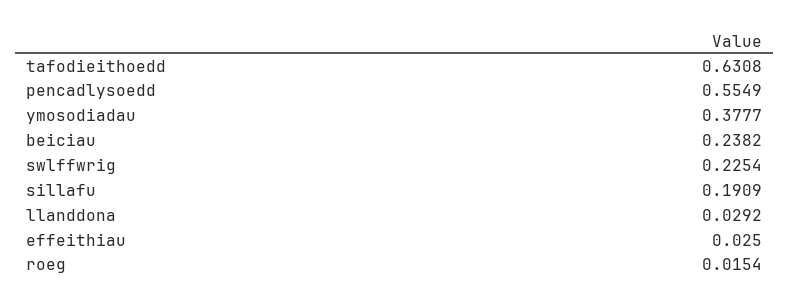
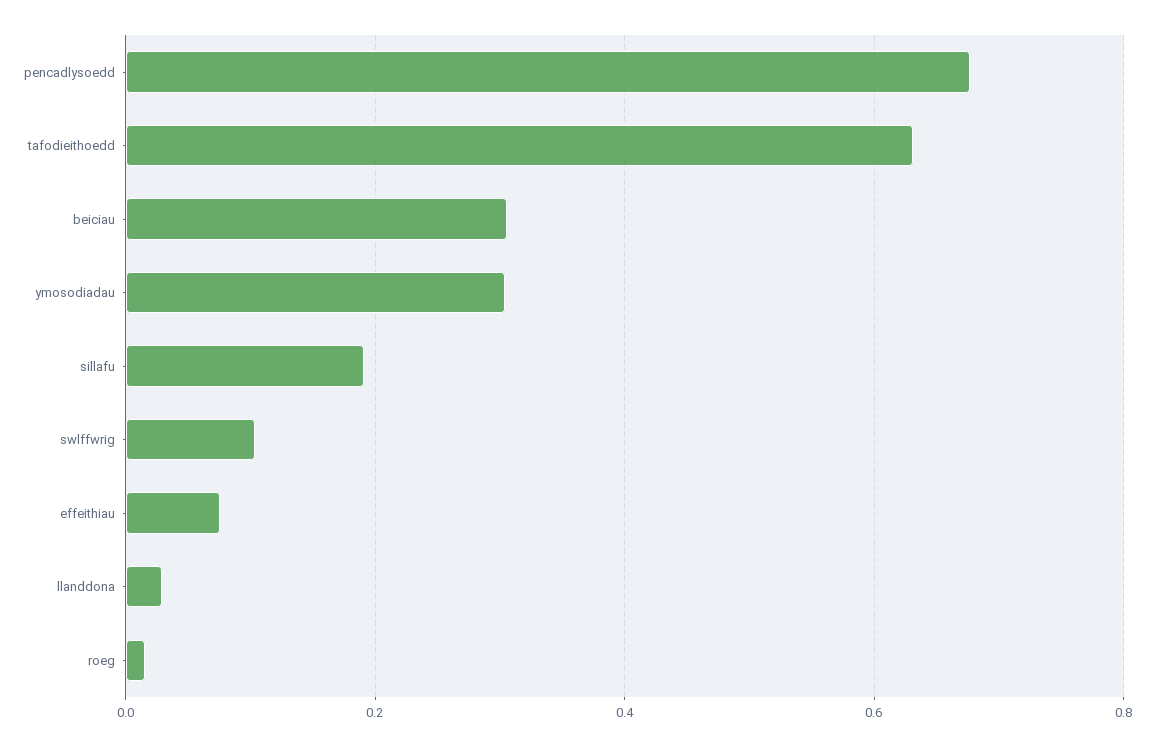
pencadlysoedd: 0.5549 -> 0.68
ymosodiadau: 0.3777 -> 0.3
beiciau: 0.2382 -> 0.3
swlffwrig: 0.2254 -> 0.1
effeithiau: 0.025 -> 0.08

